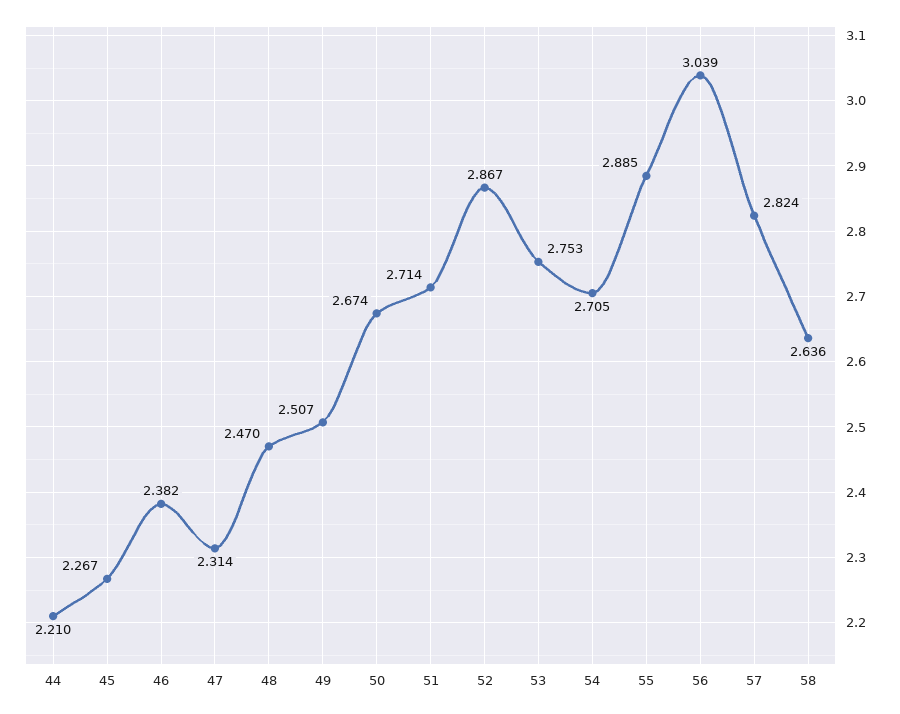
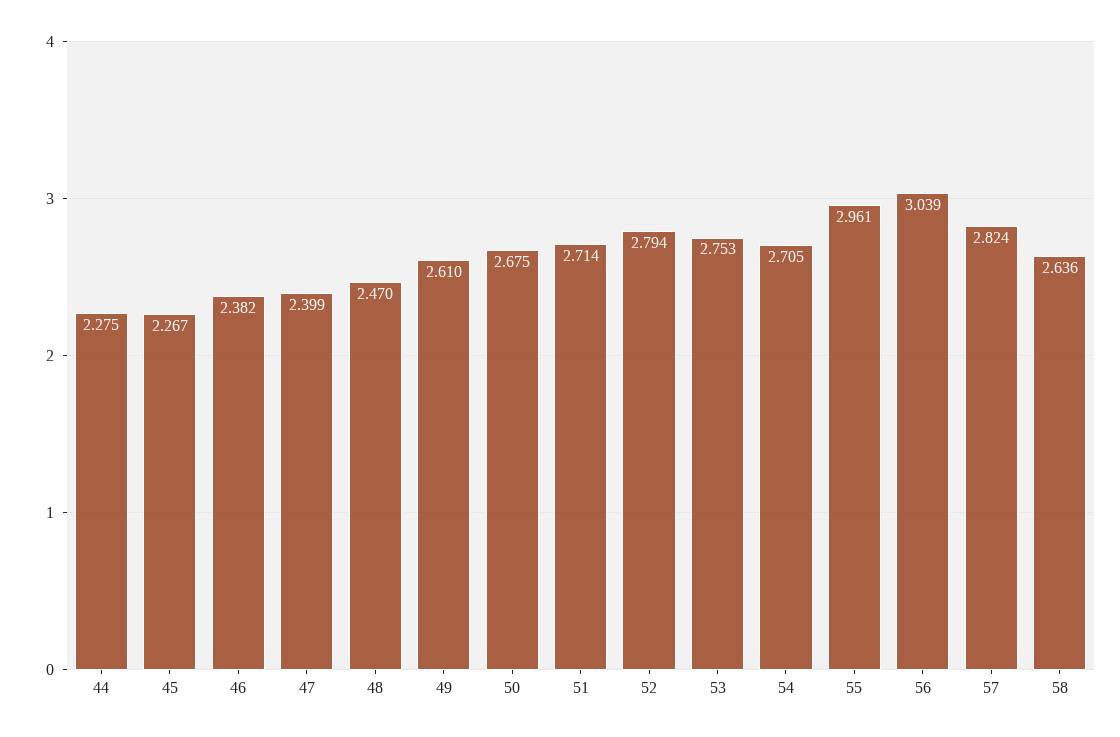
44: 2.21 -> 2.275
47: 2.314 -> 2.399
49: 2.507 -> 2.61
50: 2.674 -> 2.675
52: 2.867 -> 2.794
55: 2.885 -> 2.961

